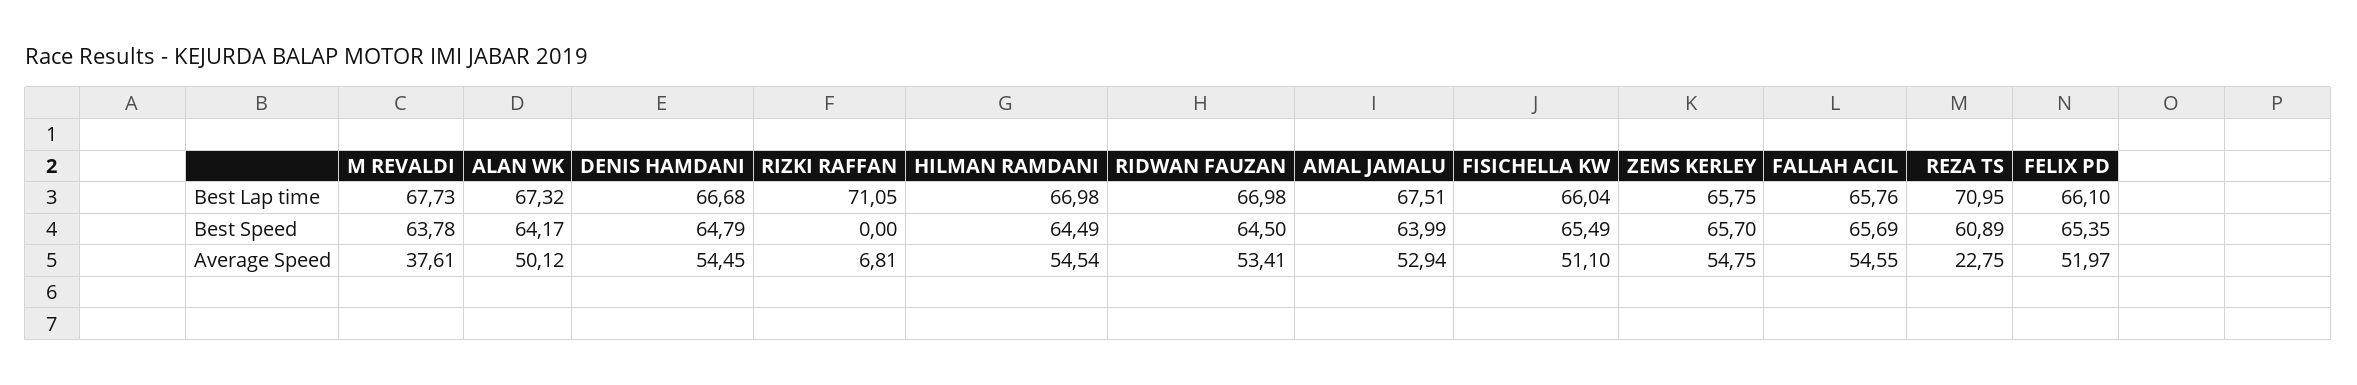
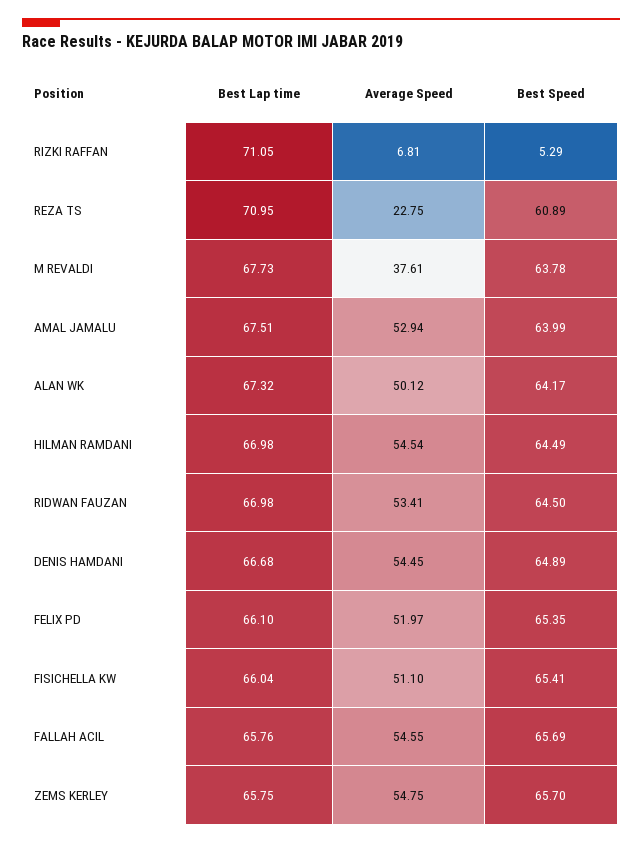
DENIS HAMDANI, Best Speed: 64.79 -> 64.89
RIZKI RAFFAN, Best Speed: 0 -> 5.29
FISICHELLA KW, Best Speed: 65.49 -> 65.41

